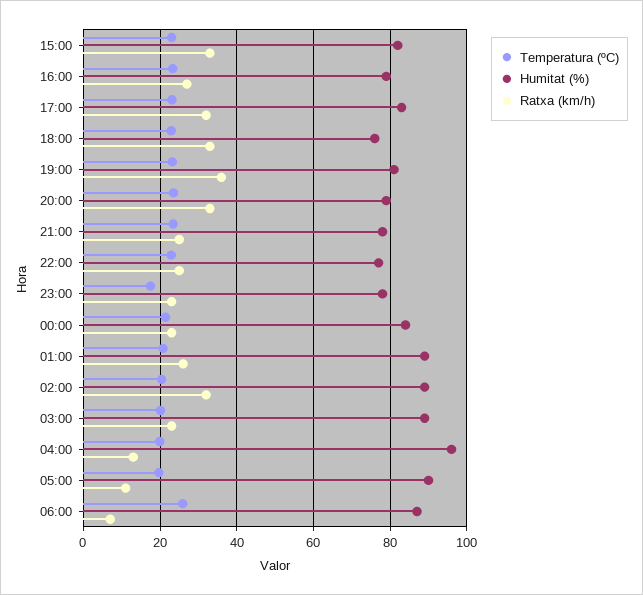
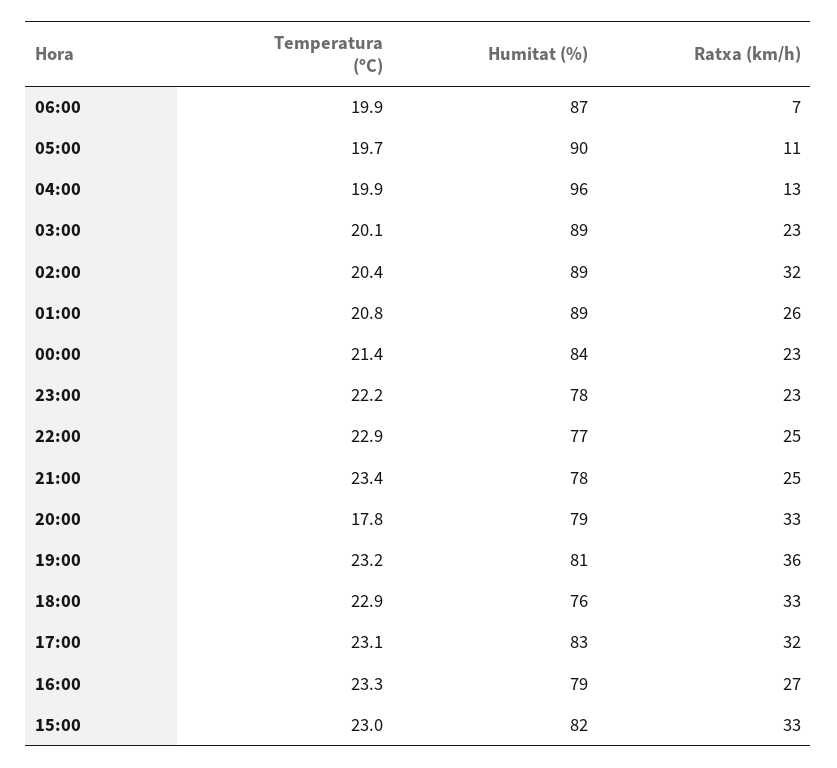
Temperatura (ºC), 20:00: 24 -> 17.8
Temperatura (ºC), 23:00: 18 -> 22.2
Temperatura (ºC), 06:00: 26 -> 19.9

